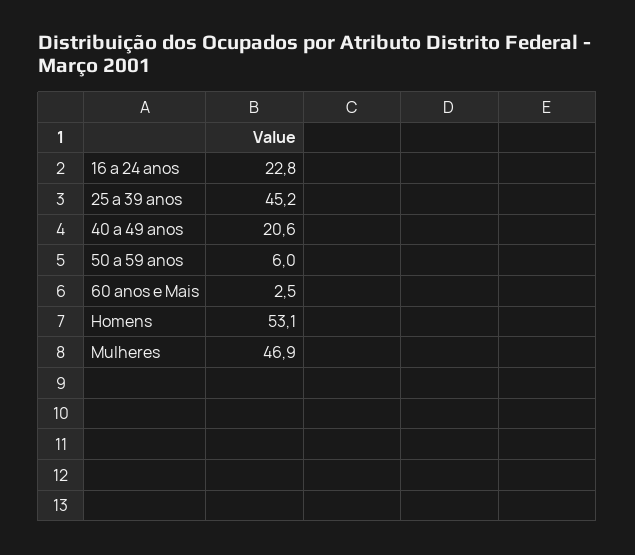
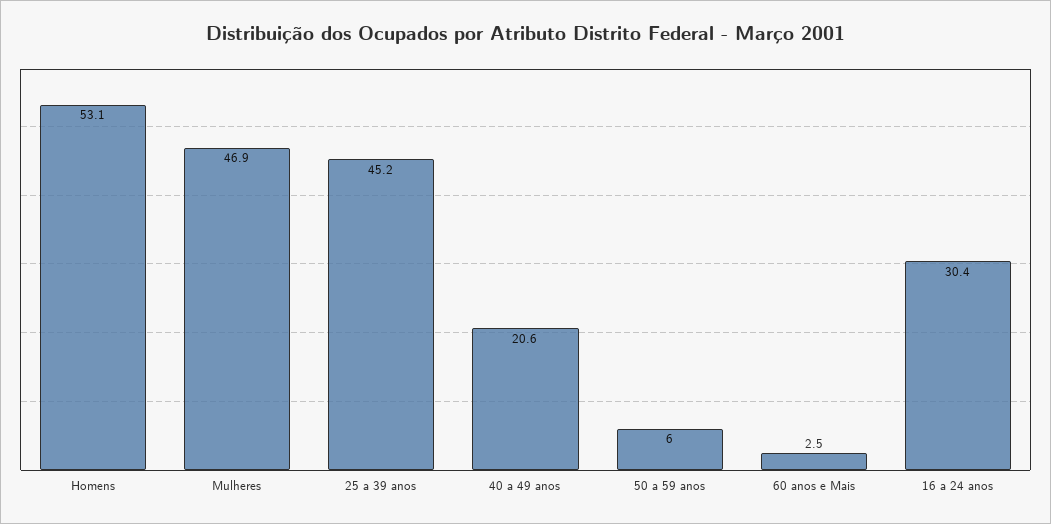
16 a 24 anos: 22.8 -> 30.4

